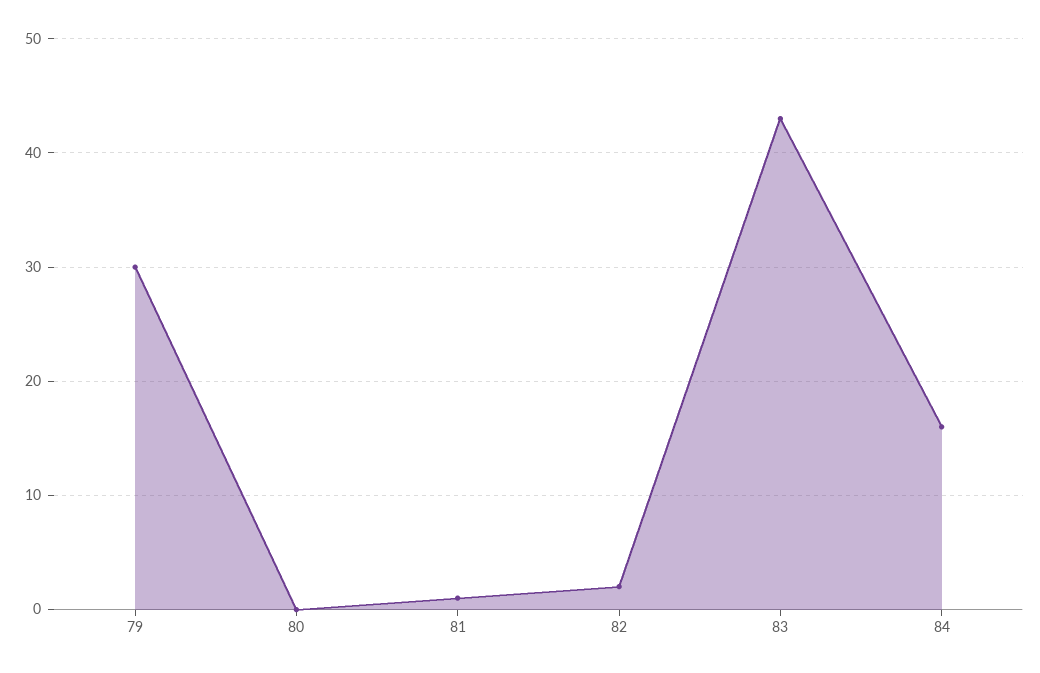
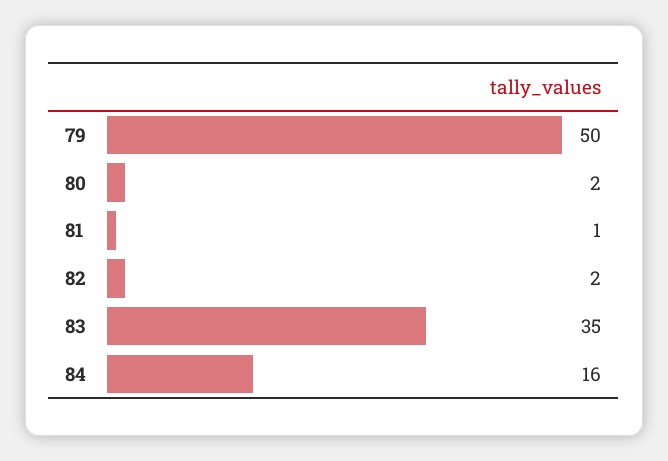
79: 30 -> 50
80: 0 -> 2
83: 43 -> 35

